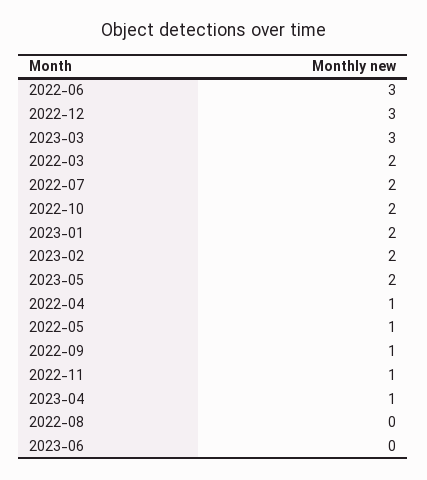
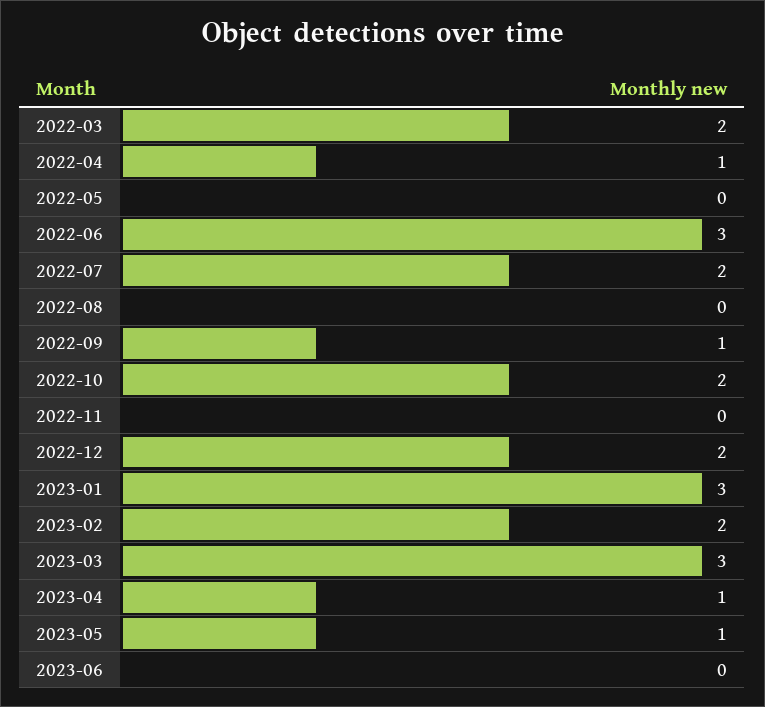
2022-12: 3 -> 2
2023-01: 2 -> 3
2023-05: 2 -> 1
2022-05: 1 -> 0
2022-11: 1 -> 0

